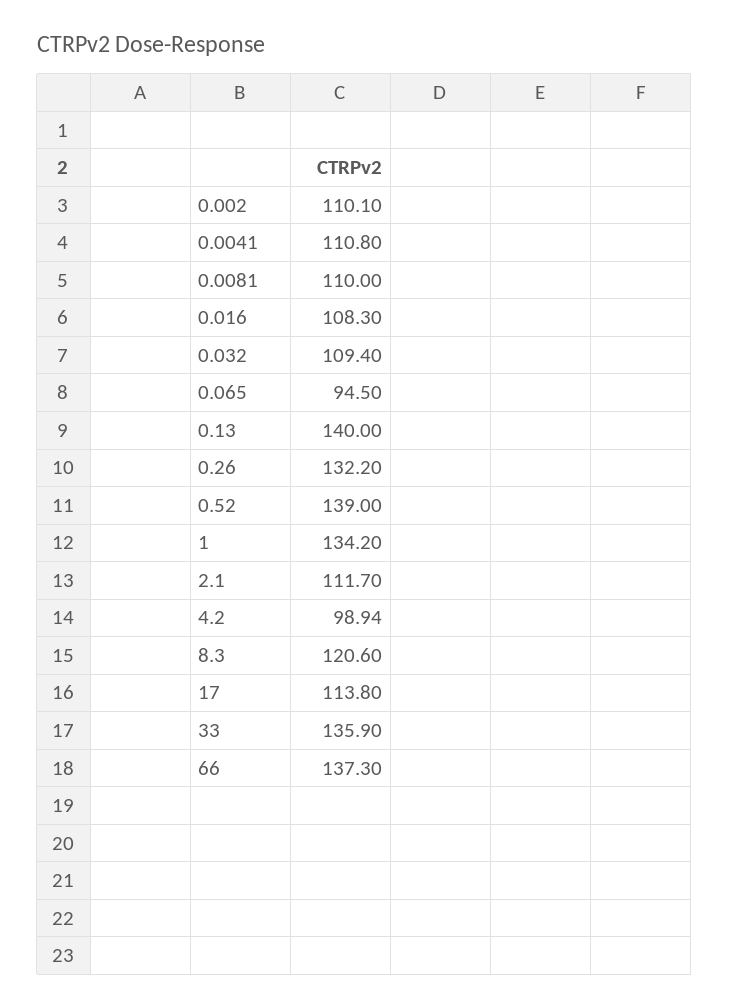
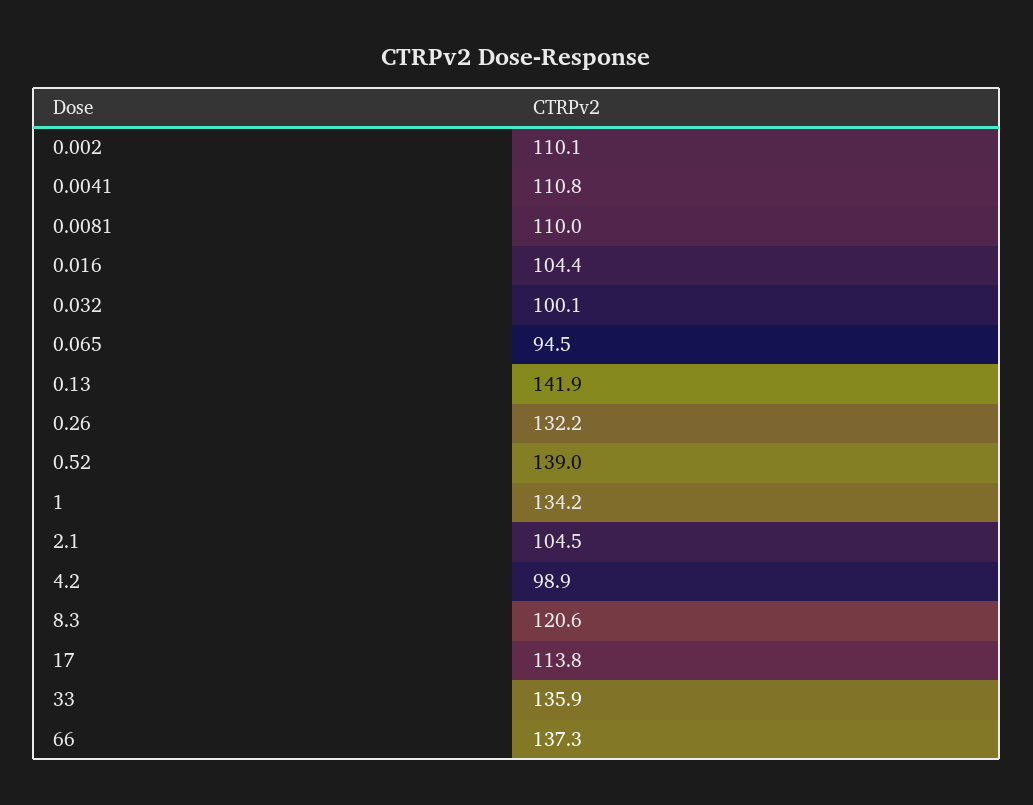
0.016: 108.3 -> 104.4
0.032: 109.4 -> 100.1
0.13: 140 -> 141.9
2.1: 111.7 -> 104.5

